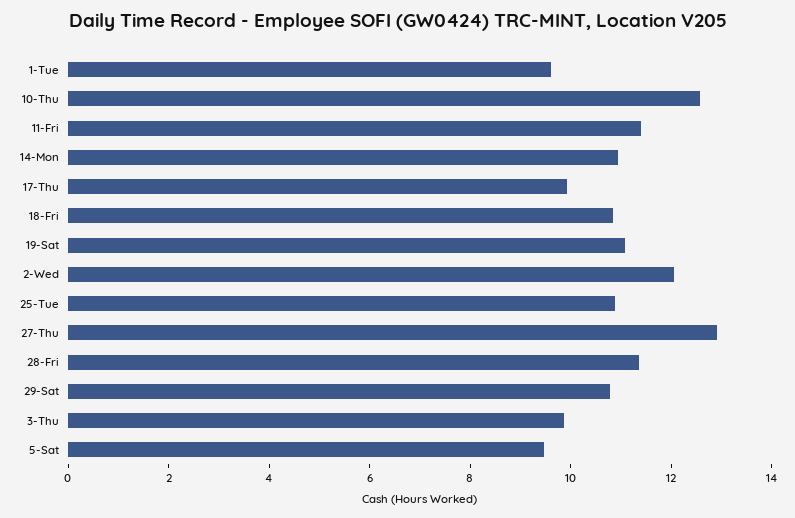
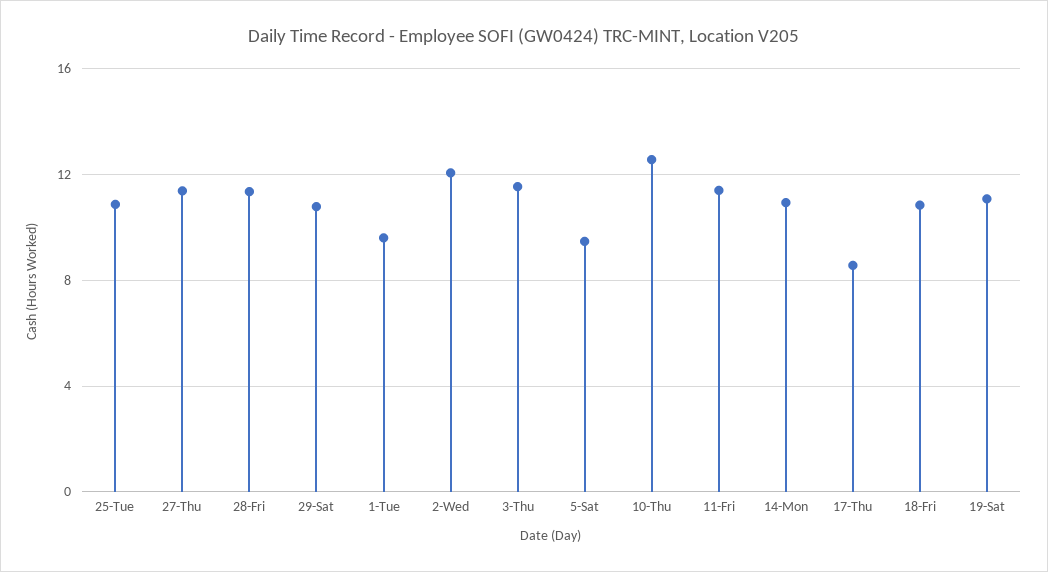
17-Thu: 10 -> 8.5
27-Thu: 13 -> 11.5
3-Thu: 10 -> 11.5

